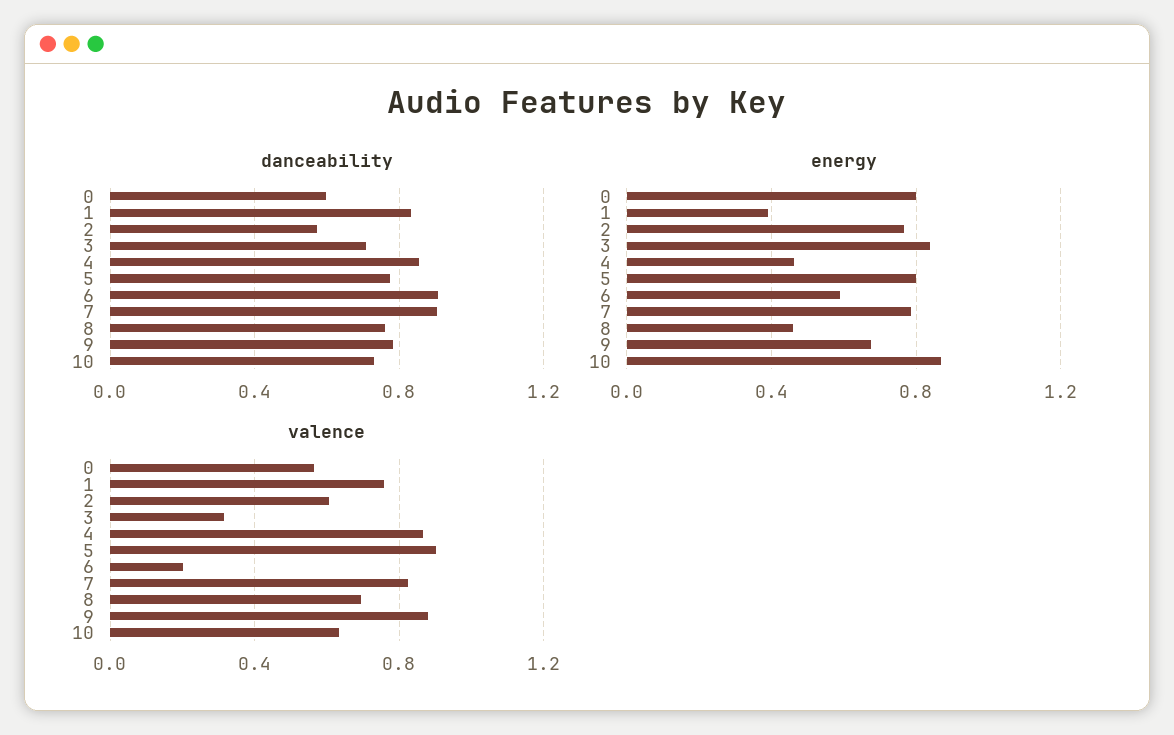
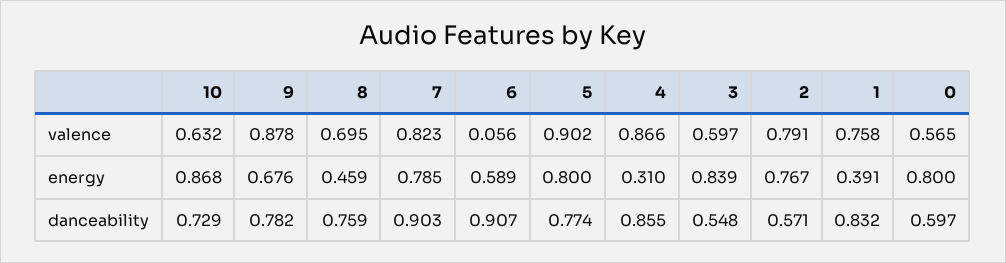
danceability, 3: 0.7 -> 0.548
energy, 4: 0.45 -> 0.31
valence, 2: 0.6 -> 0.791
valence, 3: 0.3 -> 0.597
valence, 6: 0.2 -> 0.056

